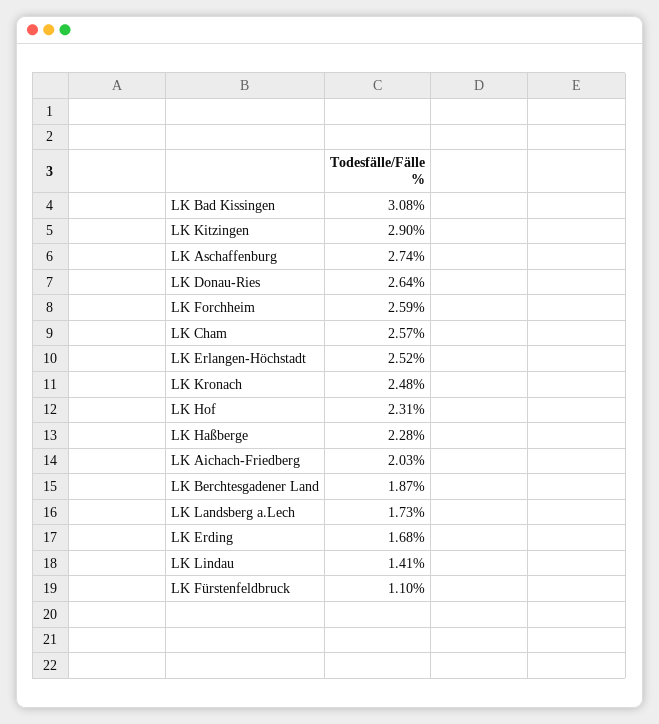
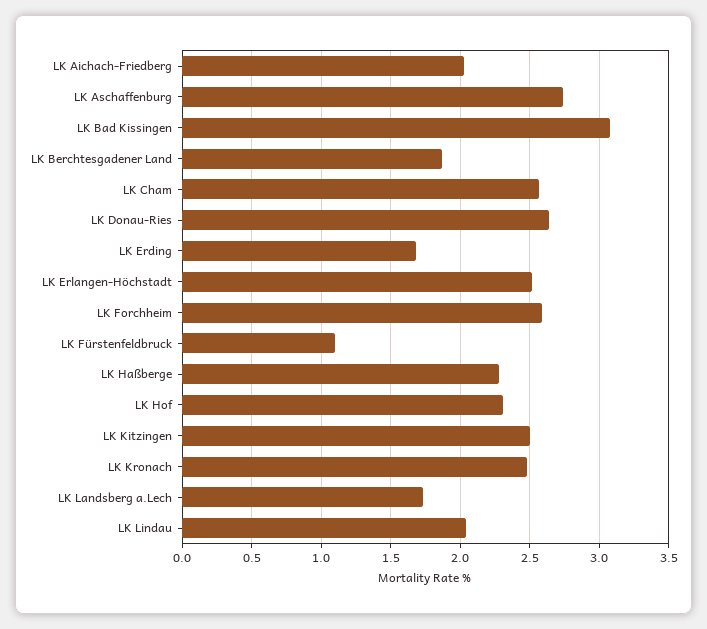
LK Kitzingen: 2.9 -> 2.5
LK Lindau: 1.41 -> 2.05

